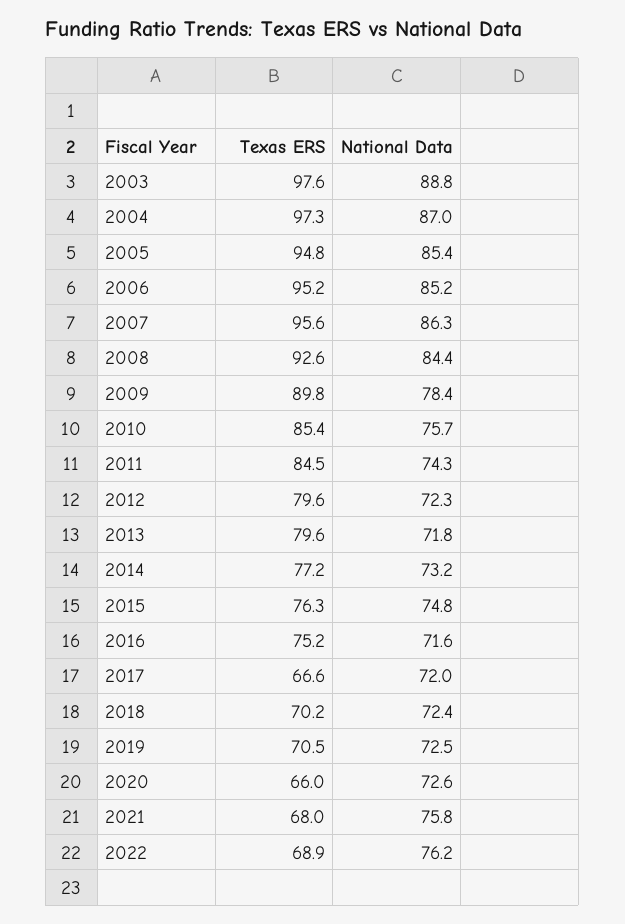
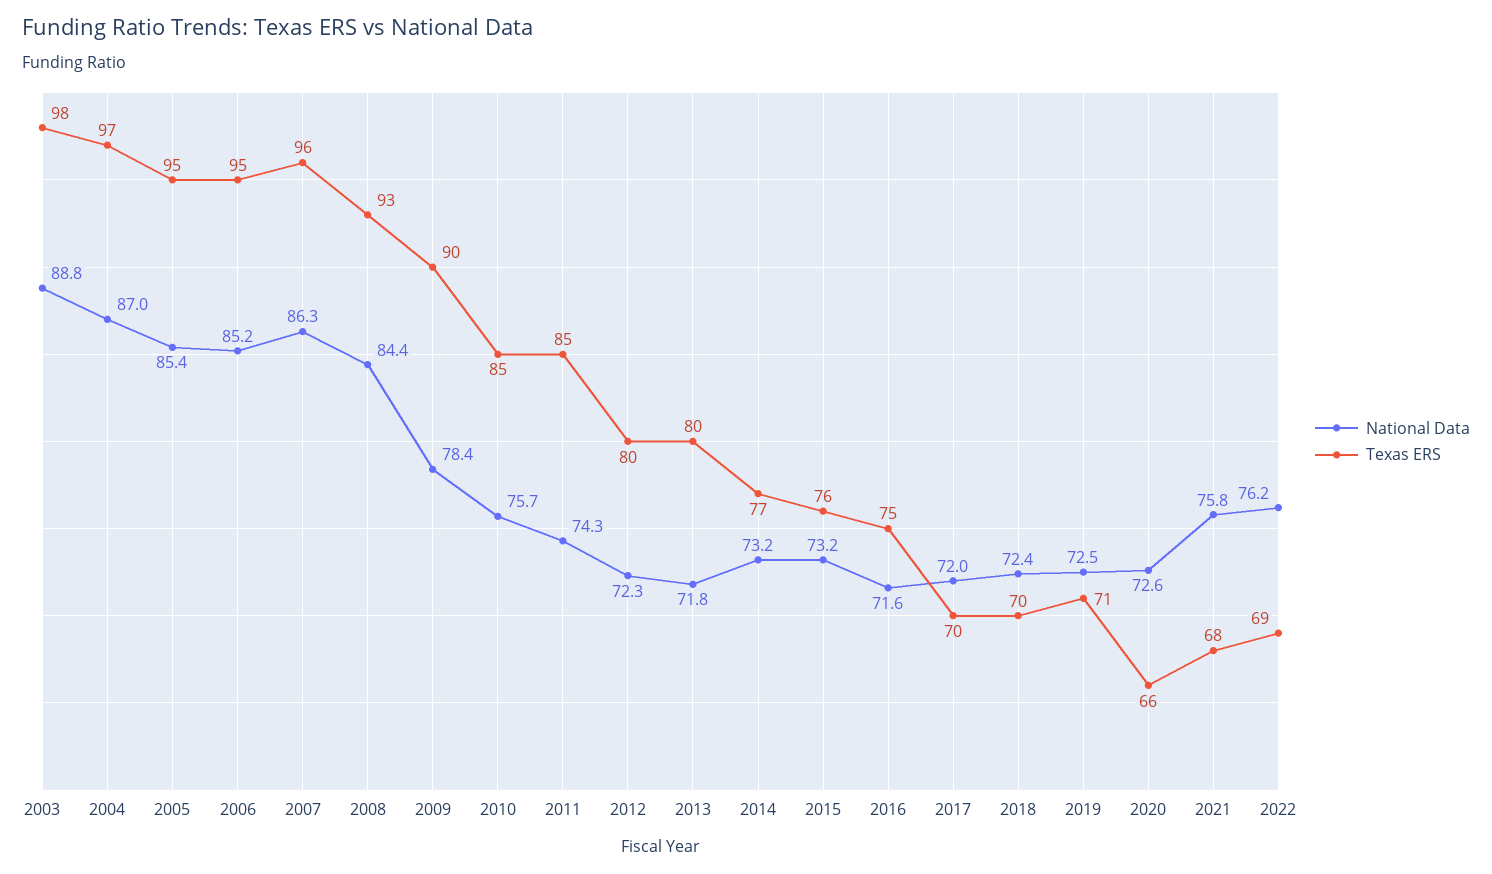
National Data, 2015: 74.8 -> 73.2
Texas ERS, 2017: 66.6 -> 70

